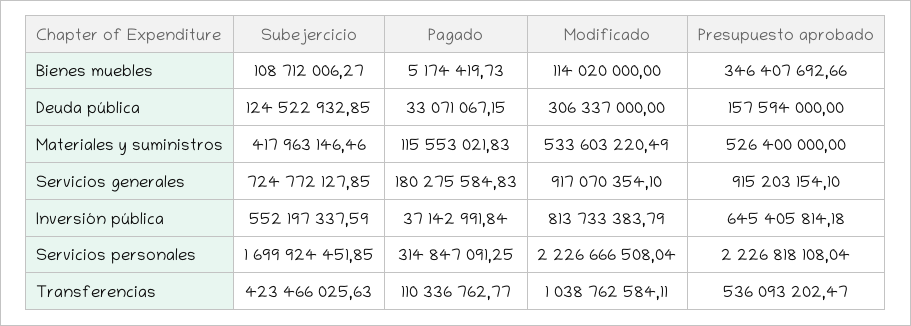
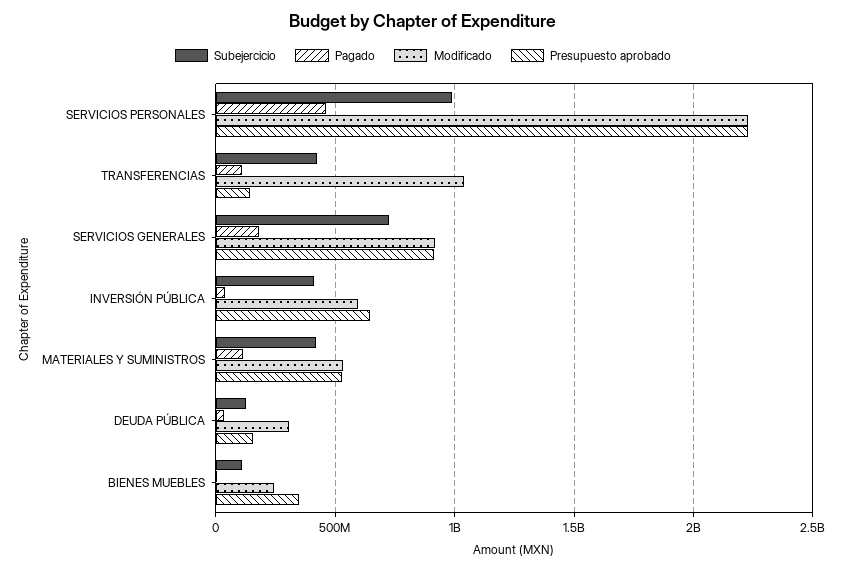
Modificado, Bienes muebles: 114020000 -> 250000000
Subejercicio, Inversión pública: 552197337.59 -> 400000000
Modificado, Inversión pública: 813733383.79 -> 600000000
Subejercicio, Servicios personales: 1699924451.85 -> 1000000000
Pagado, Servicios personales: 314847091.25 -> 450000000
Presupuesto aprobado, Transferencias: 536093202.47 -> 150000000

